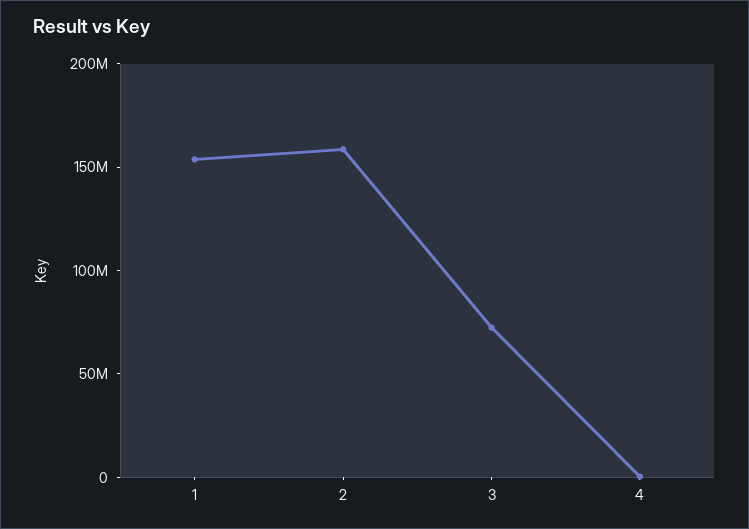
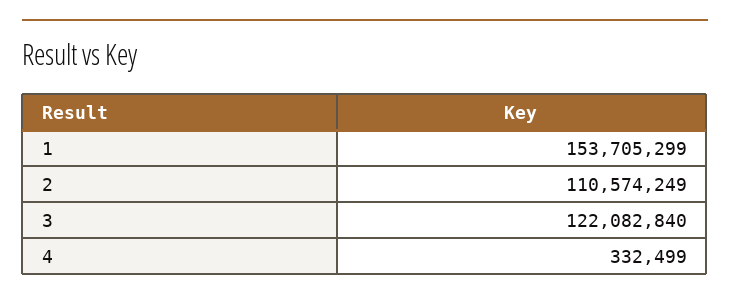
2: 160000000 -> 110574249
3: 70000000 -> 122082840

